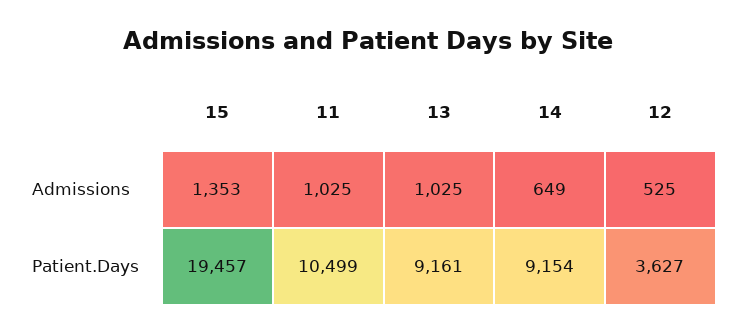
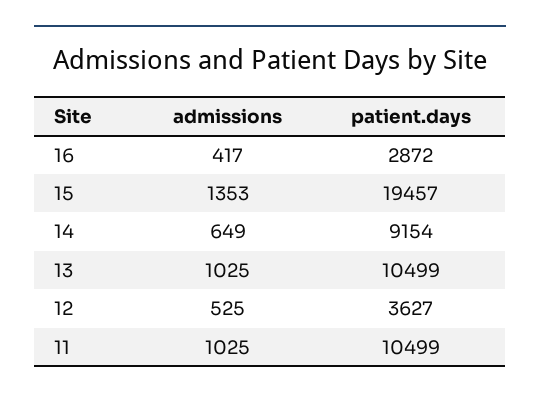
13, Patient.Days: 9161 -> 10499
16, Admissions: none -> 417
16, Patient.Days: none -> 2872

